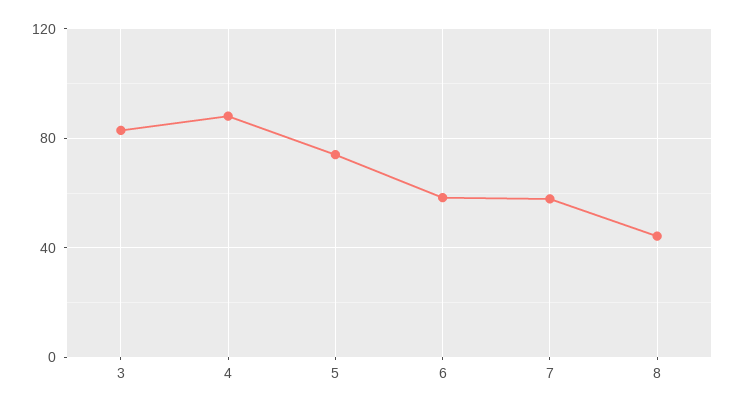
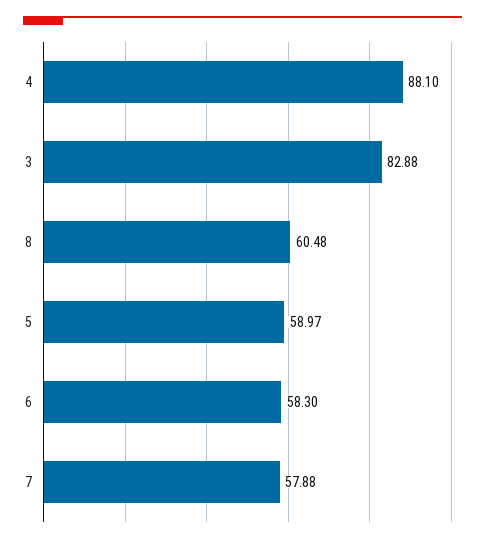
5: 75 -> 58.97
8: 45 -> 60.48

